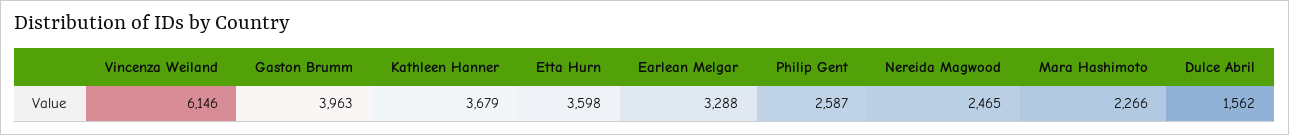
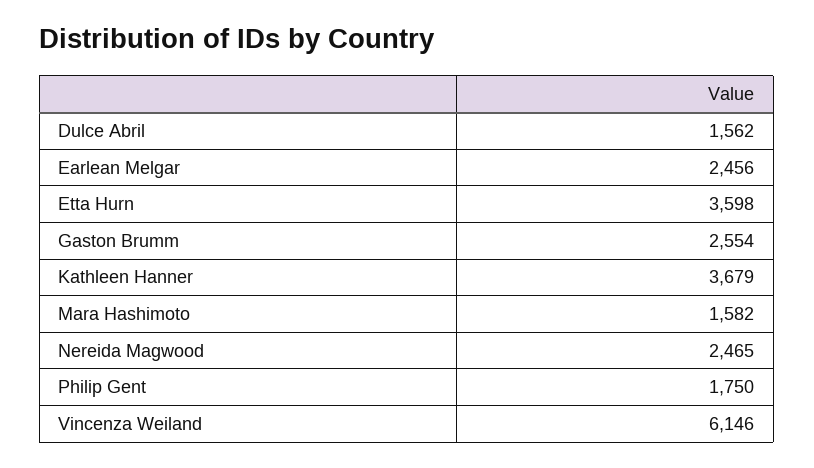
Gaston Brumm: 3963 -> 2554
Earlean Melgar: 3288 -> 2456
Philip Gent: 2587 -> 1750
Mara Hashimoto: 2266 -> 1582

